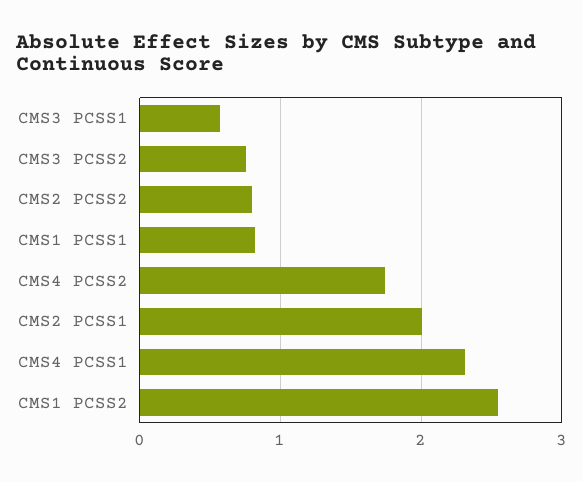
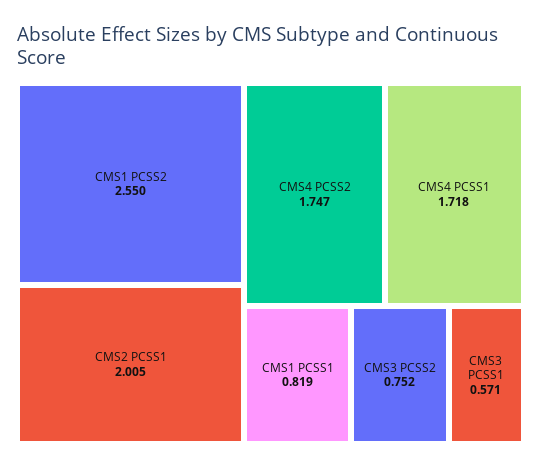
CMS2 PCSS2: 0.8 -> none
CMS4 PCSS1: 2.3 -> 1.718

